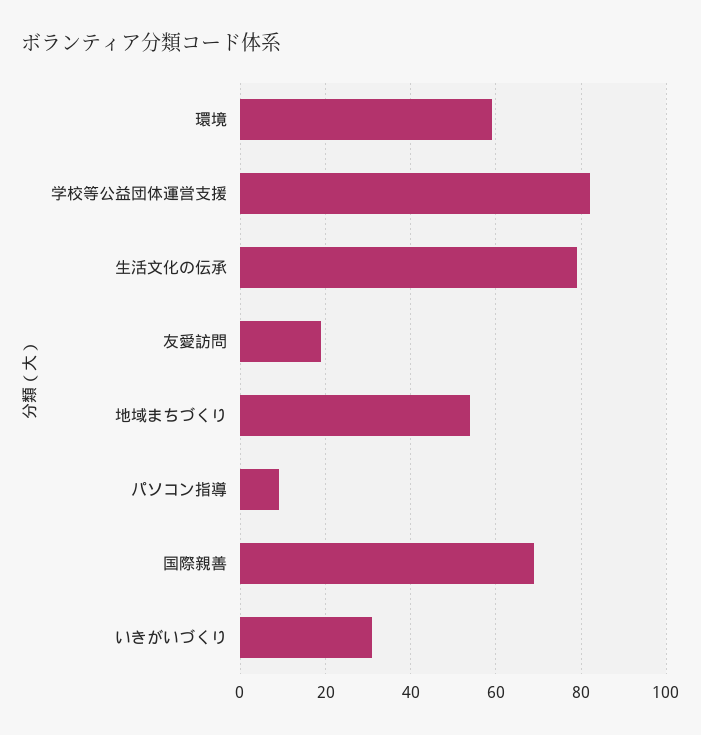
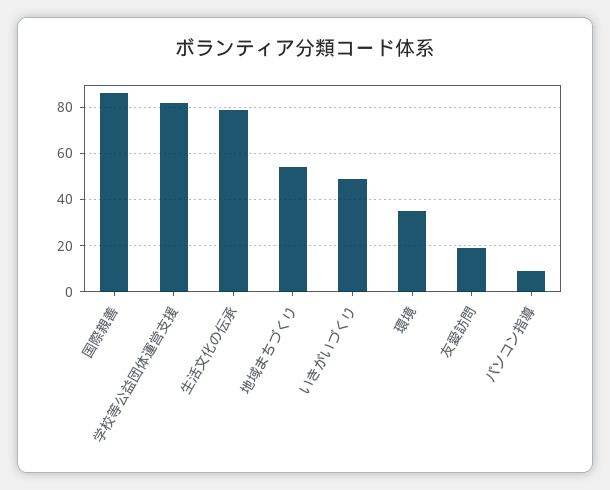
環境: 60 -> 35
国際親善: 70 -> 85
いきがいづくり: 30 -> 50

